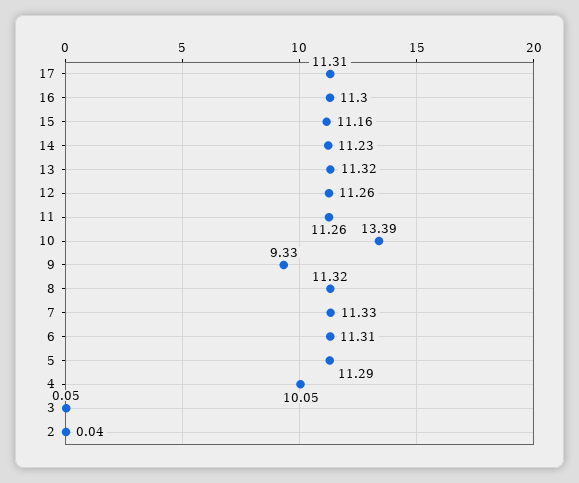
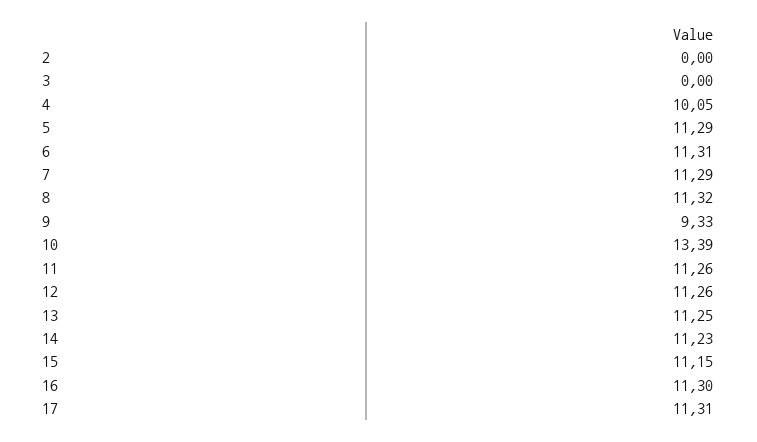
15: 11.16 -> 11.15
13: 11.32 -> 11.25
7: 11.33 -> 11.29
3: 0.05 -> 0
2: 0.04 -> 0

